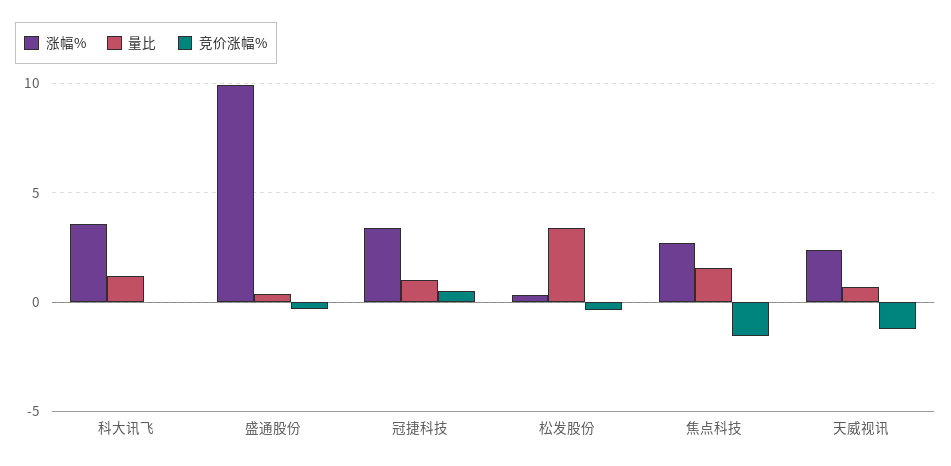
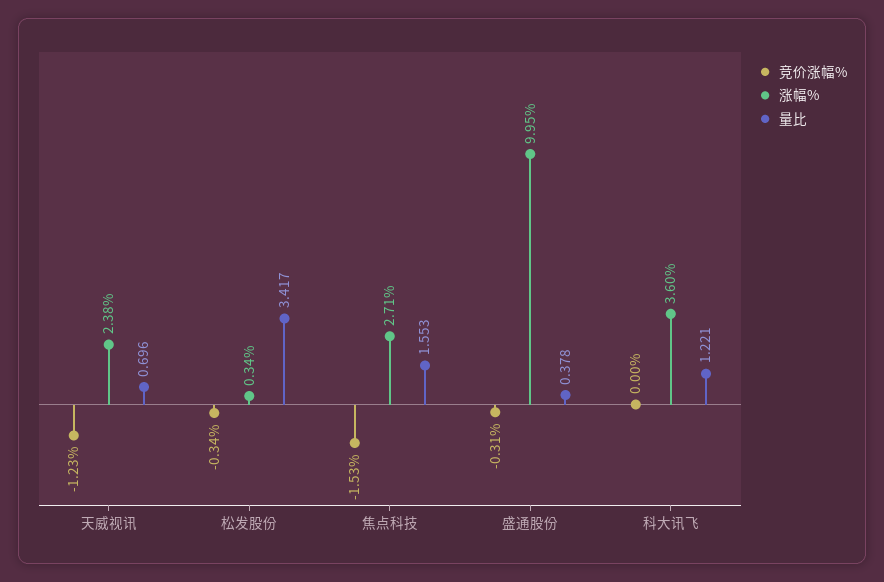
涨幅%, 冠捷科技: 3.5 -> none
量比, 冠捷科技: 1 -> none
竞价涨幅%, 冠捷科技: 0.5 -> none

